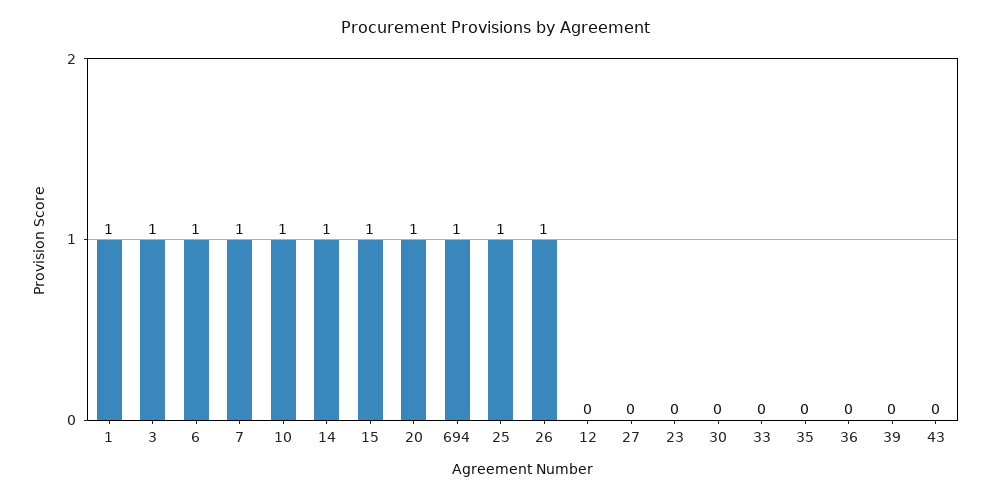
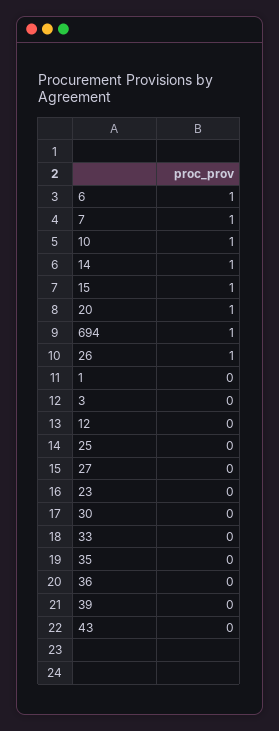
1: 1 -> 0
3: 1 -> 0
25: 1 -> 0

